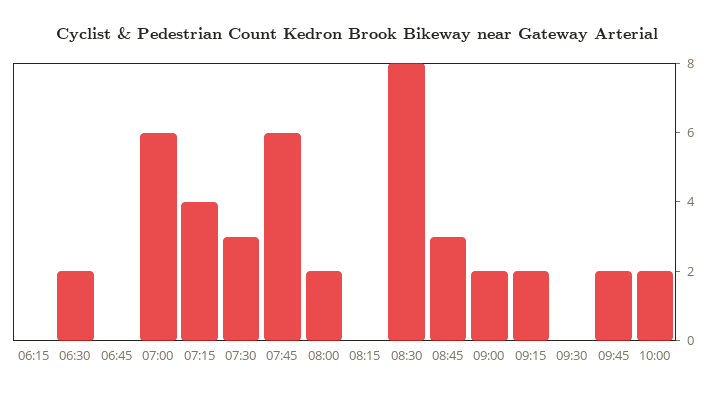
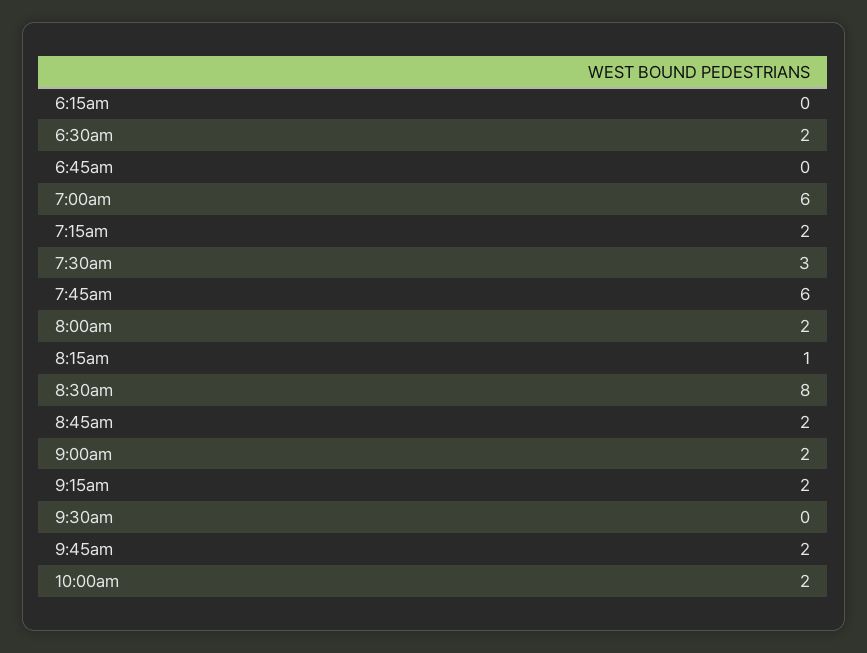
07:15: 4 -> 2
08:15: 0 -> 1
08:45: 3 -> 2

